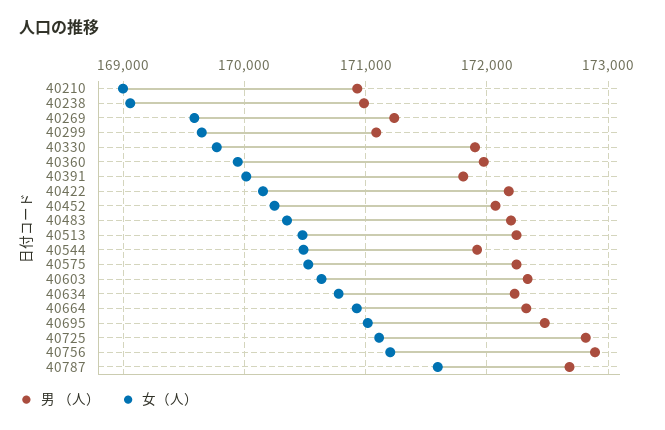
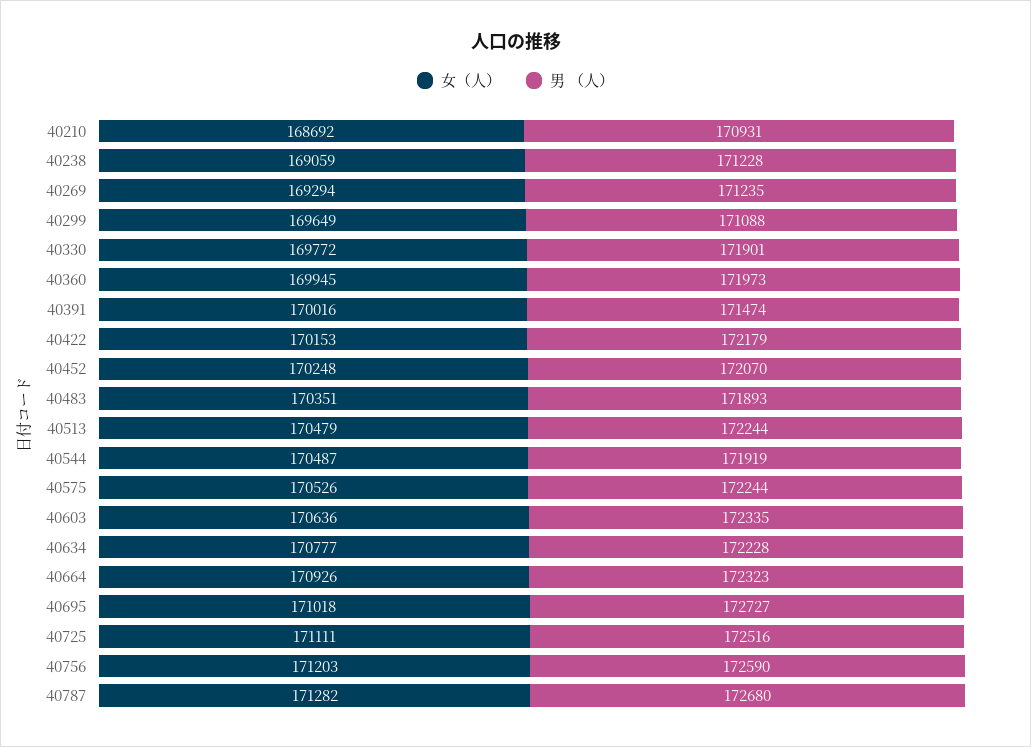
女（人）, 40210: 169000 -> 168692
男 （人）, 40238: 171000 -> 171228
女（人）, 40269: 169600 -> 169294
男 （人）, 40391: 171800 -> 171474
男 （人）, 40483: 172200 -> 171893
男 （人）, 40695: 172500 -> 172727
男 （人）, 40725: 172800 -> 172516
男 （人）, 40756: 172900 -> 172590
女（人）, 40787: 171600 -> 171282

